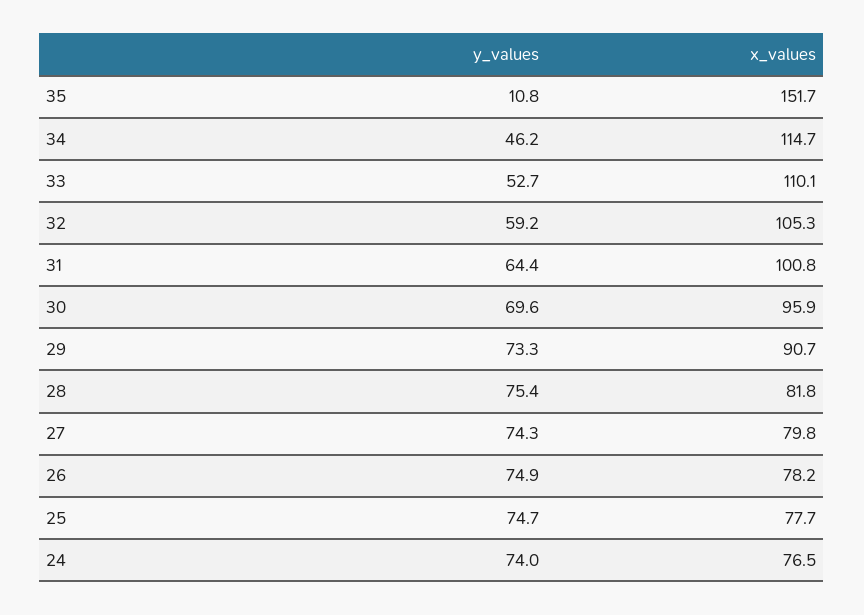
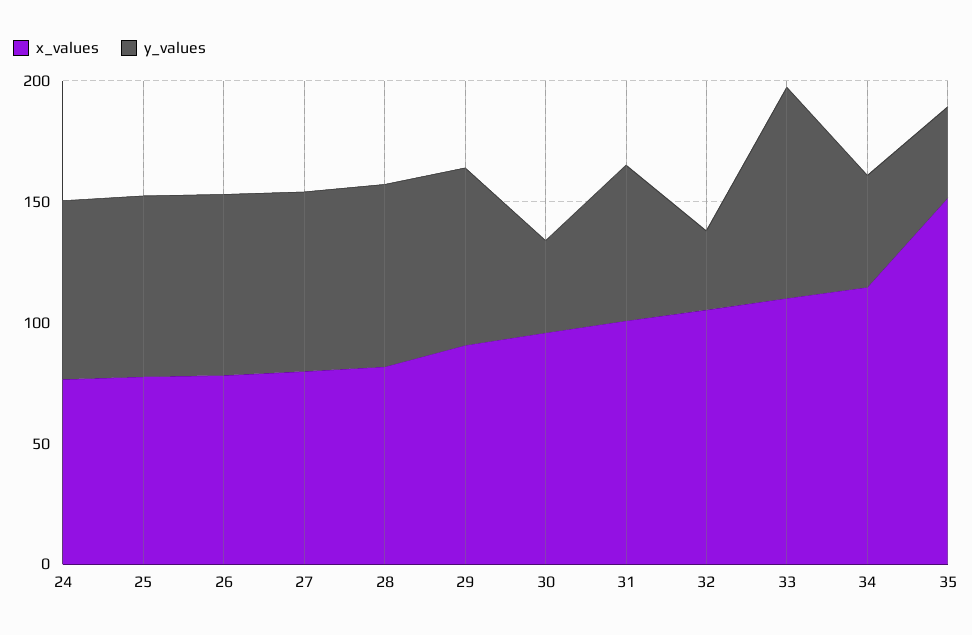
y_values, 35: 10.8 -> 40
y_values, 33: 52.7 -> 90
y_values, 32: 59.2 -> 30
y_values, 30: 69.6 -> 40

